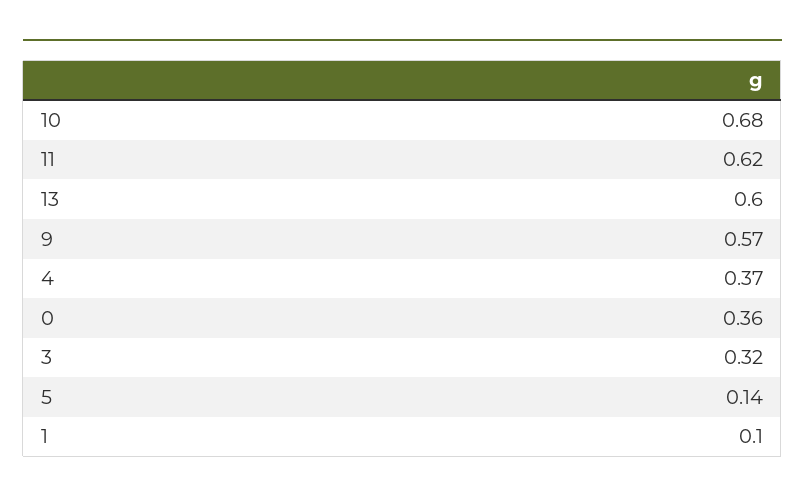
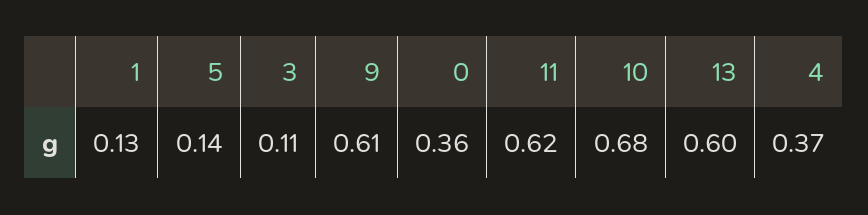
9: 0.57 -> 0.61
3: 0.32 -> 0.11
1: 0.1 -> 0.13

